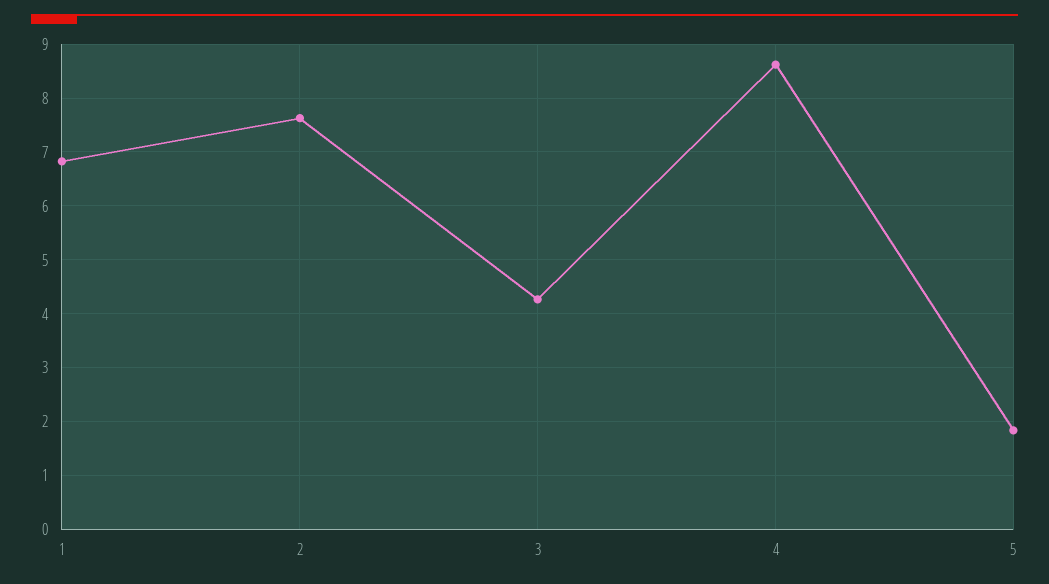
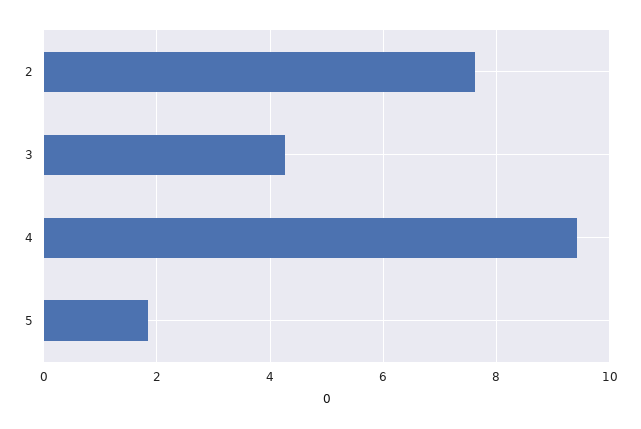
1: 6.8 -> none
4: 8.6 -> 9.4

